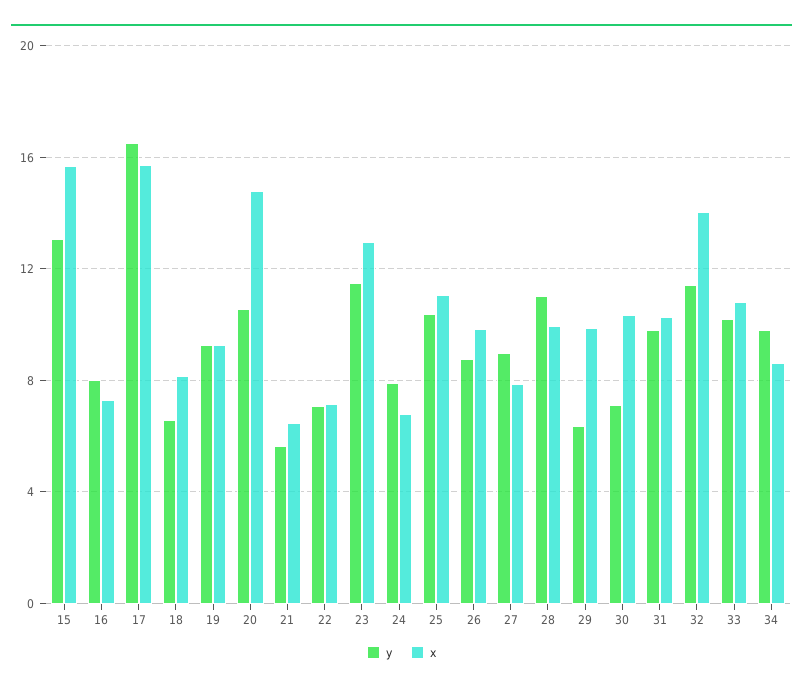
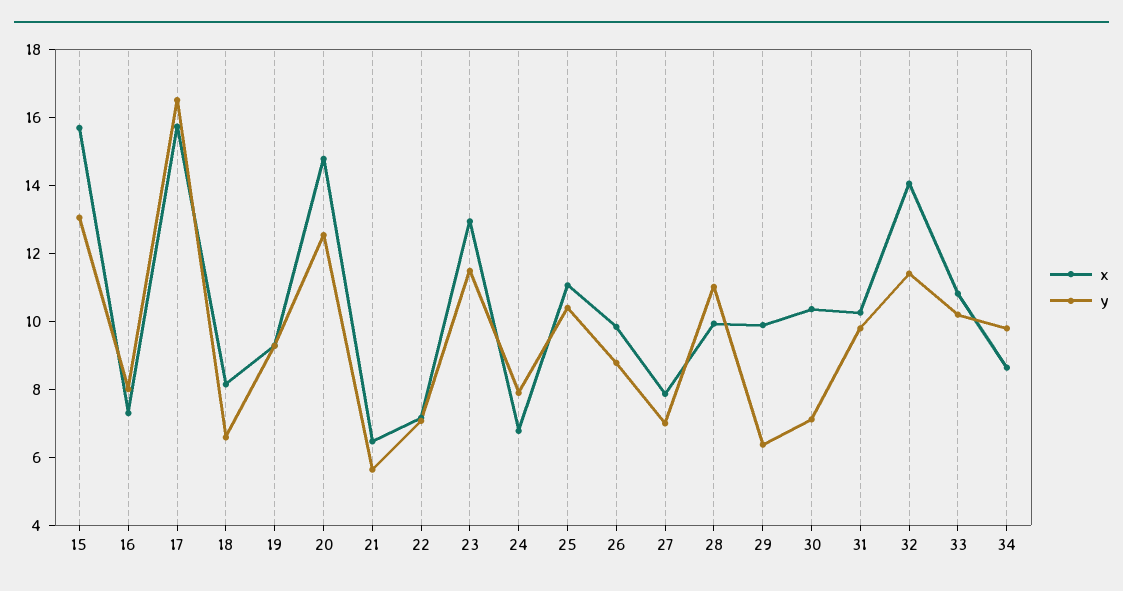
y, 20: 10.5 -> 12.5
y, 27: 9 -> 7

